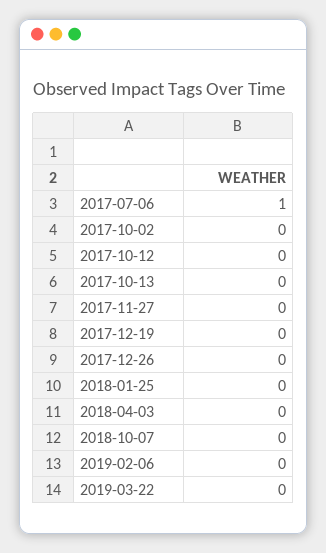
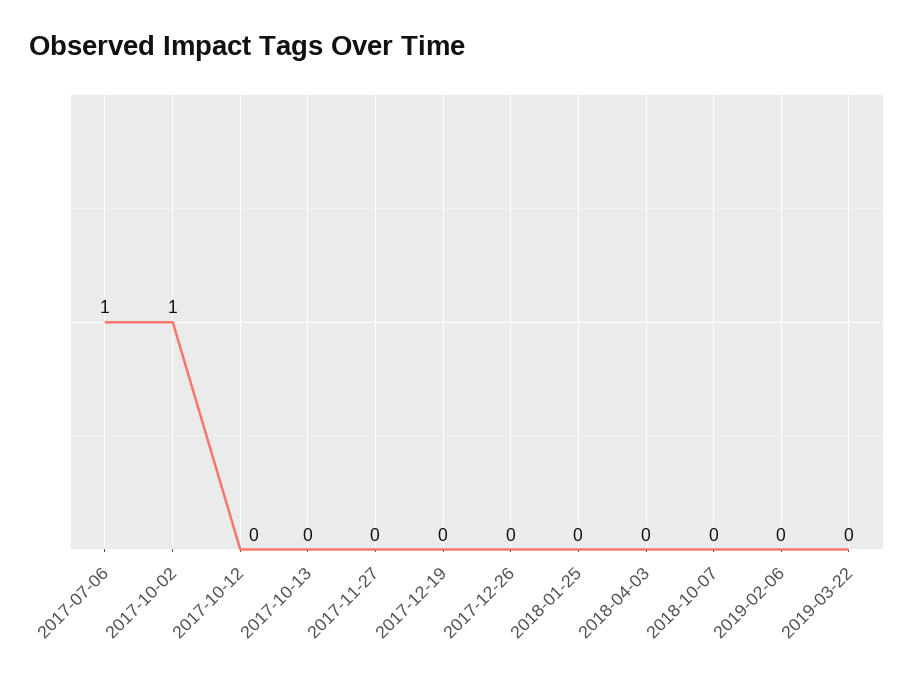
2017-10-02: 0 -> 1

